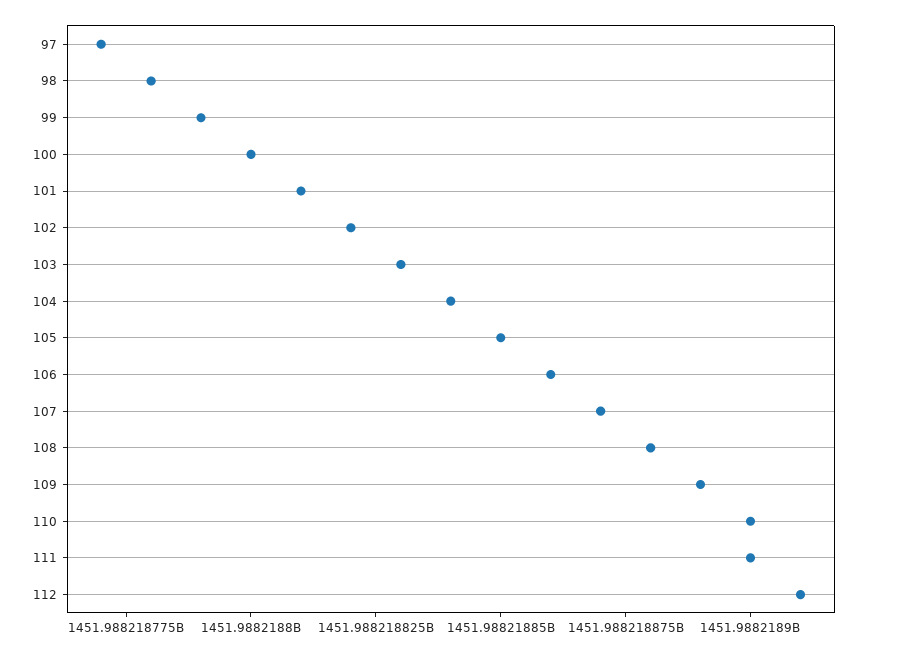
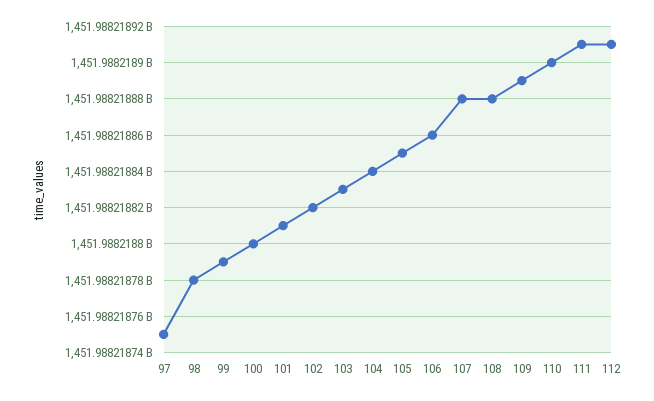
97: 1451988218770 -> 1451988218750
107: 1451988218870 -> 1451988218880
111: 1451988218900 -> 1451988218910

